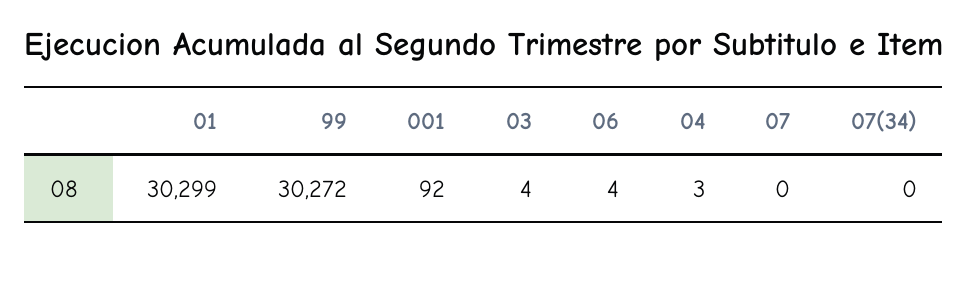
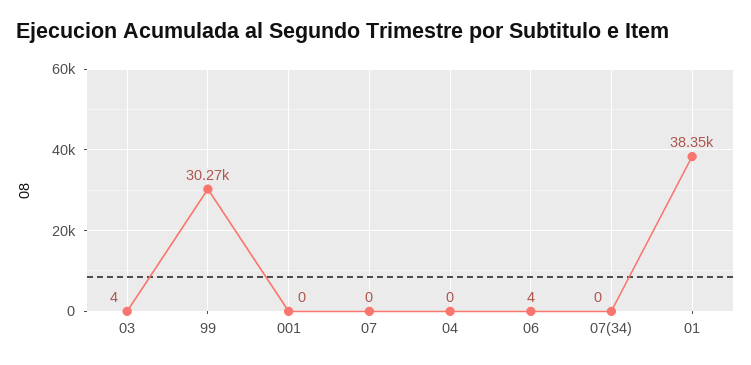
01: 30299 -> 38350
001: 92 -> 0
04: 3 -> 0

